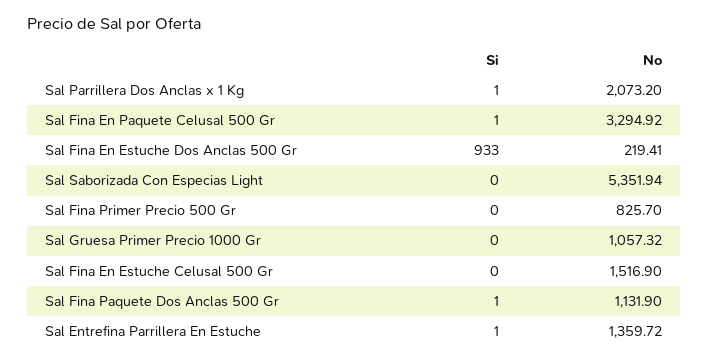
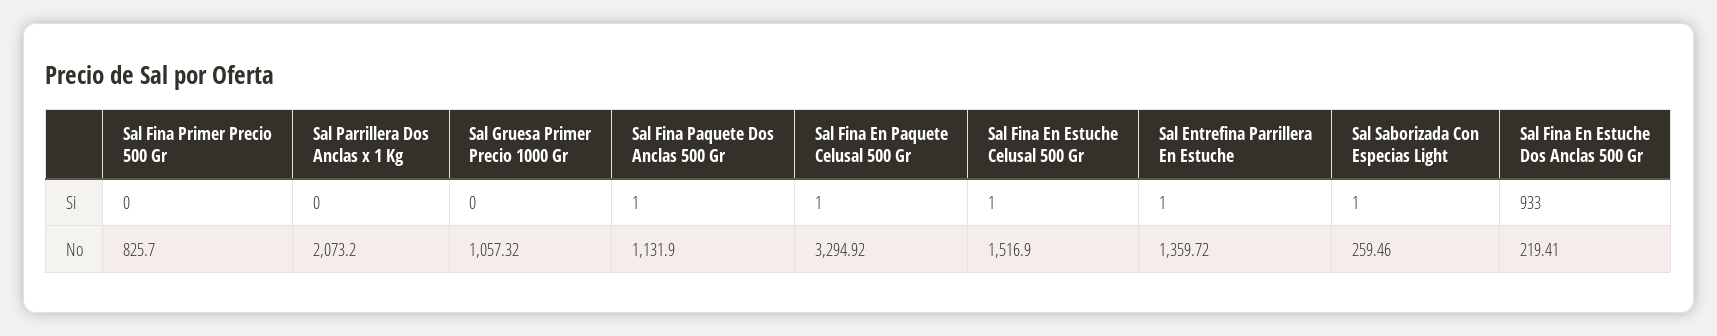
Si, Sal Parrillera Dos Anclas x 1 Kg: 1 -> 0
Si, Sal Saborizada Con Especias Light: 0 -> 1
No, Sal Saborizada Con Especias Light: 5351.94 -> 259.46
Si, Sal Fina En Estuche Celusal 500 Gr: 0 -> 1

